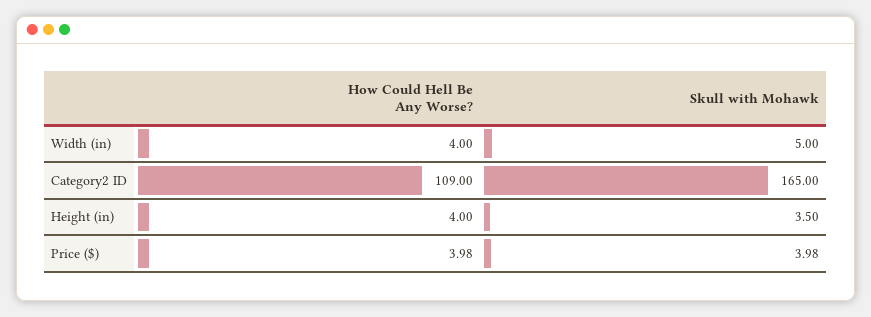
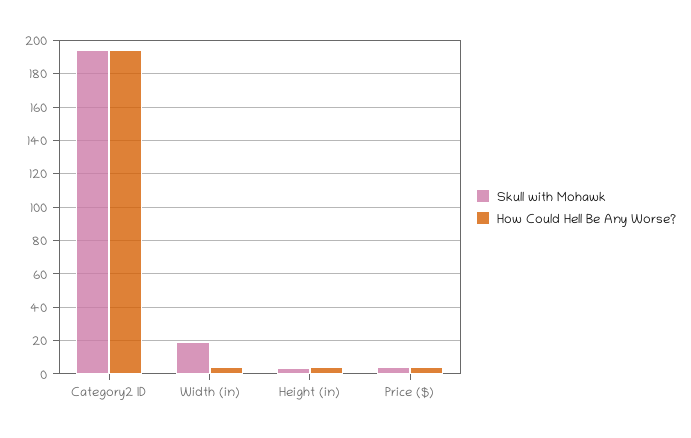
Skull with Mohawk, Width (in): 5 -> 20
How Could Hell Be Any Worse?, Category2 ID: 109 -> 195
Skull with Mohawk, Category2 ID: 165 -> 195

